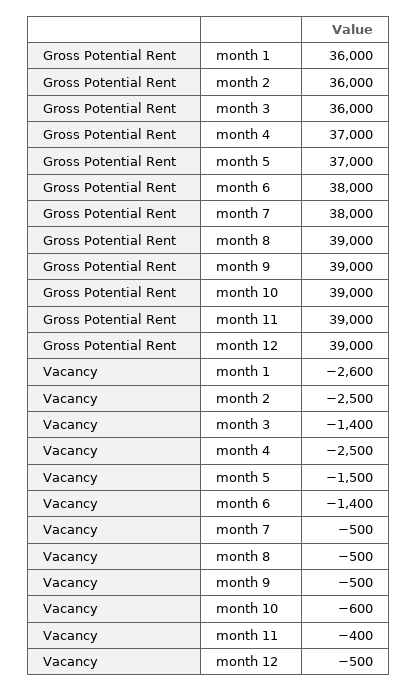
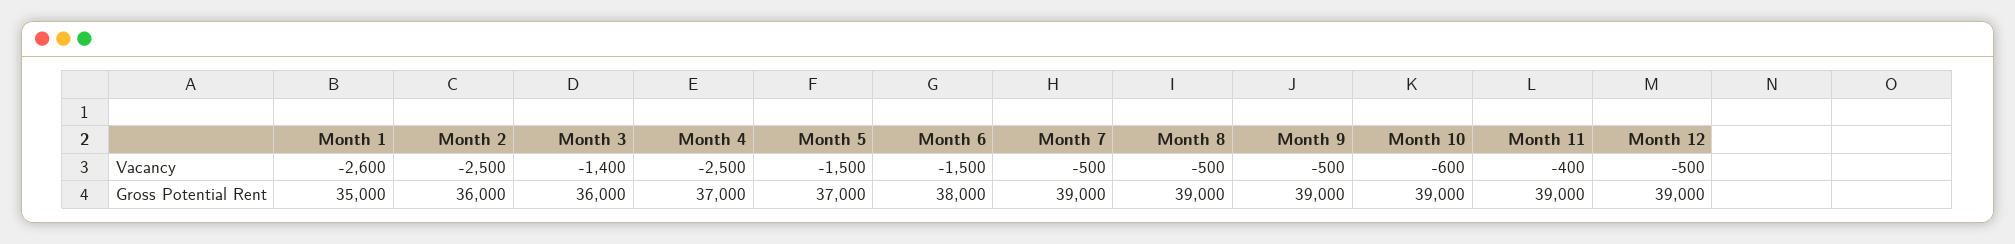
Gross Potential Rent, month 1: 36000 -> 35000
Gross Potential Rent, month 7: 38000 -> 39000
Vacancy, month 6: -1400 -> -1500

